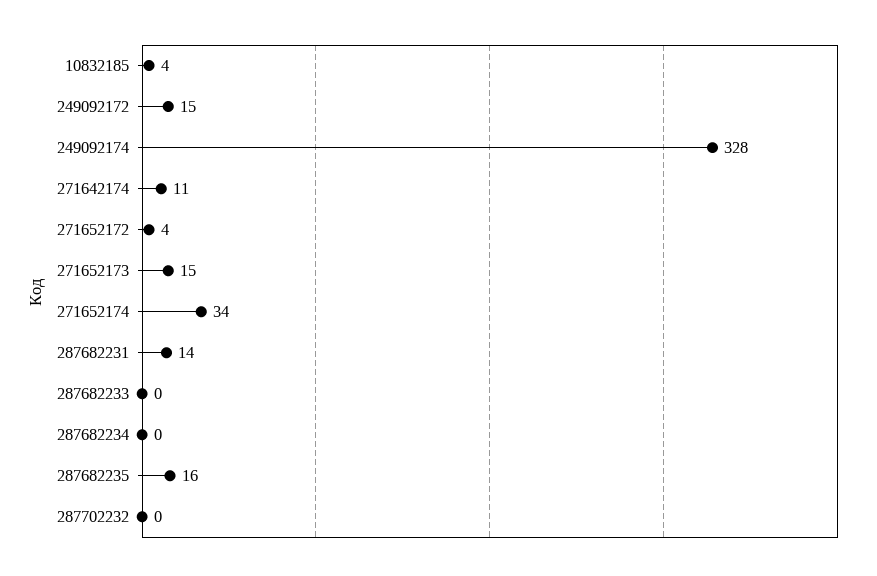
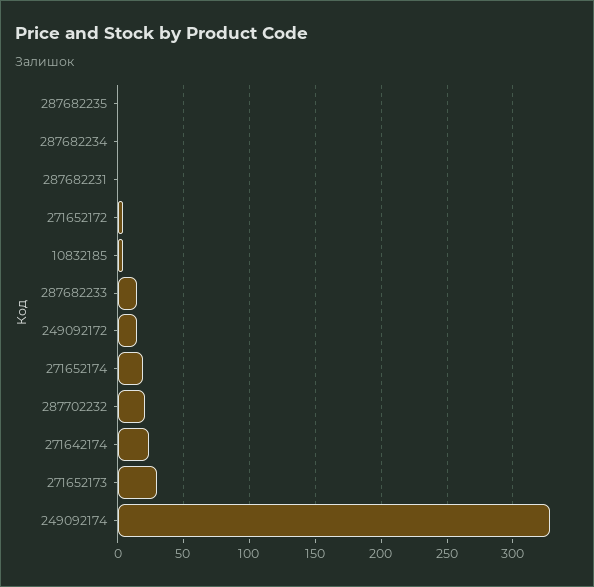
271642174: 11 -> 25
271652173: 15 -> 30
271652174: 34 -> 20
287682231: 14 -> 0
287682233: 0 -> 15
287682235: 16 -> 0
287702232: 0 -> 20

